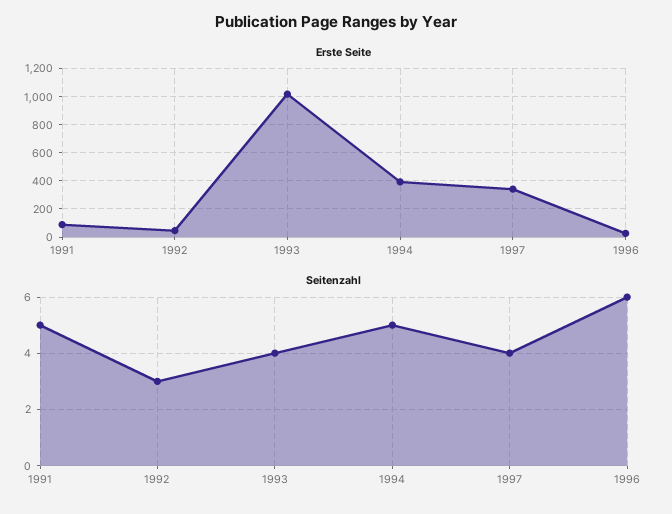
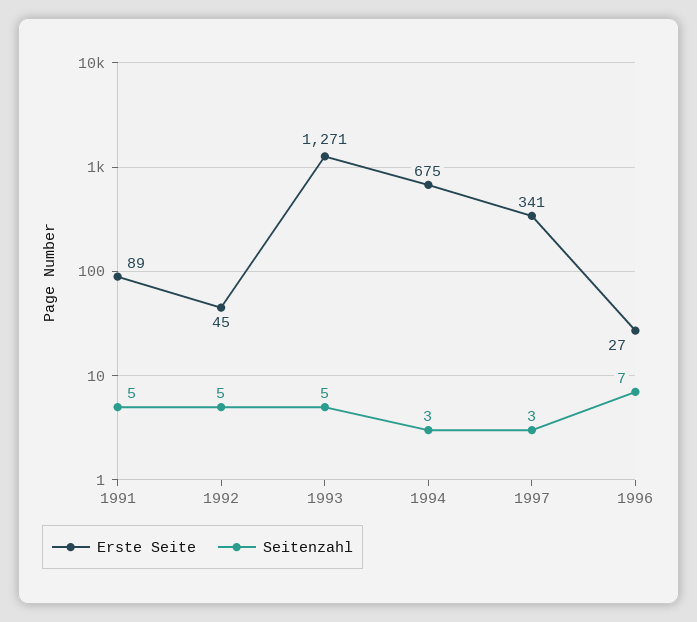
Erste Seite, 1993: 1000 -> 1271
Erste Seite, 1994: 400 -> 675
Seitenzahl, 1992: 3 -> 5
Seitenzahl, 1993: 4 -> 5
Seitenzahl, 1994: 5 -> 3
Seitenzahl, 1997: 4 -> 3
Seitenzahl, 1996: 6 -> 7

